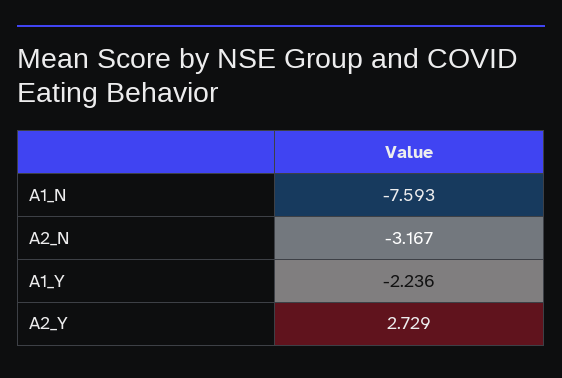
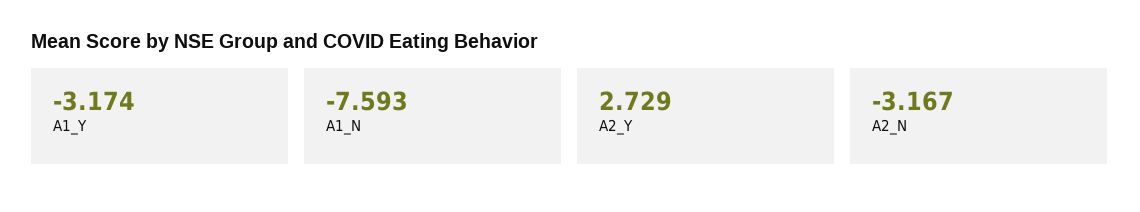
A1_Y: -2.236 -> -3.174

